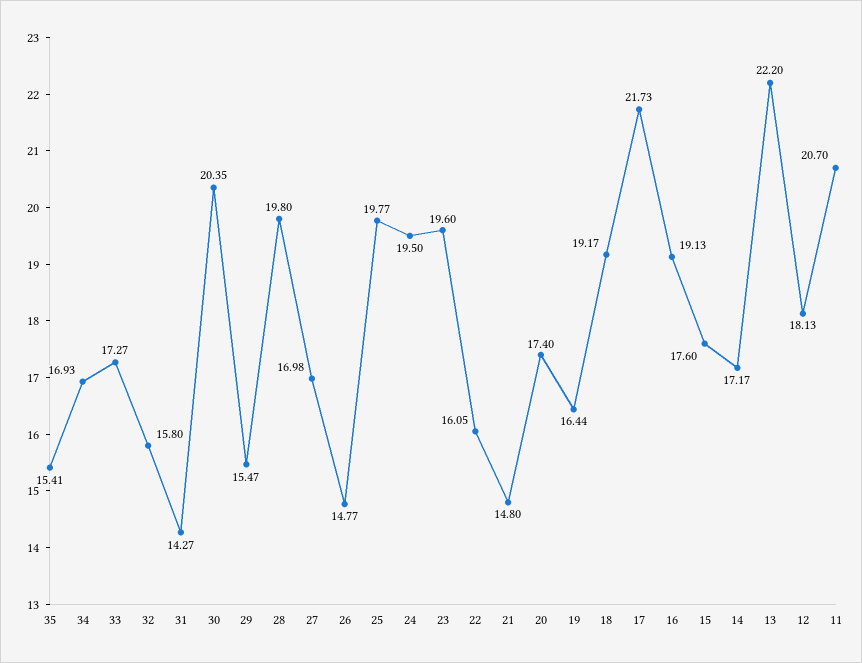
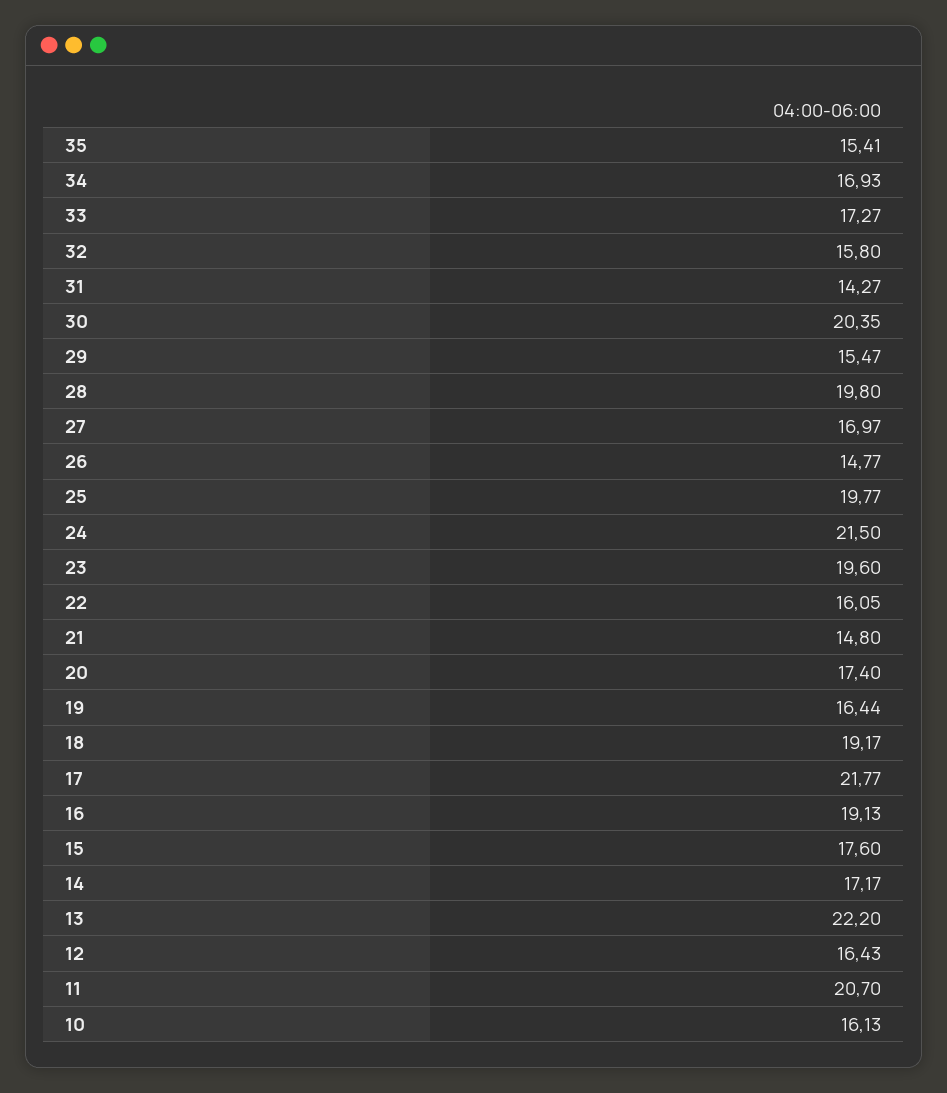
27: 16.98 -> 16.97
24: 19.5 -> 21.5
17: 21.73 -> 21.77
12: 18.13 -> 16.43
10: none -> 16.13

